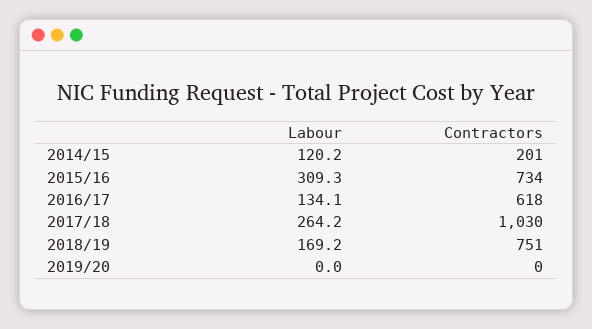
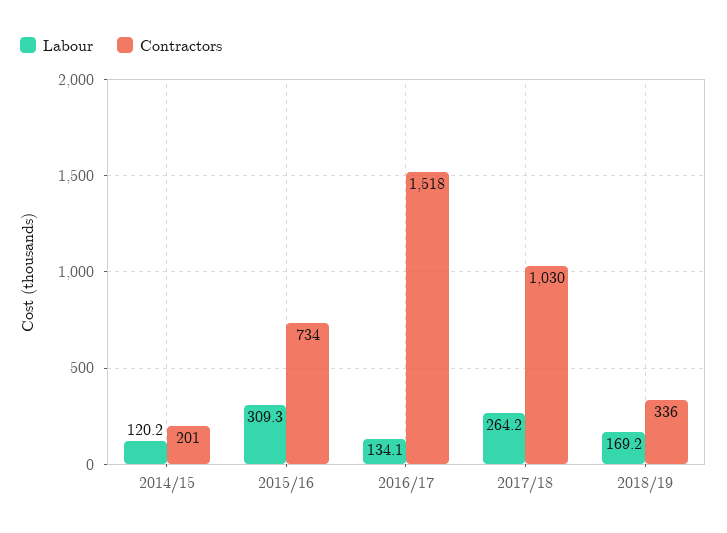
Contractors, 2016/17: 618 -> 1518
Contractors, 2018/19: 751 -> 336
Labour, 2019/20: 0 -> none
Contractors, 2019/20: 0 -> none

